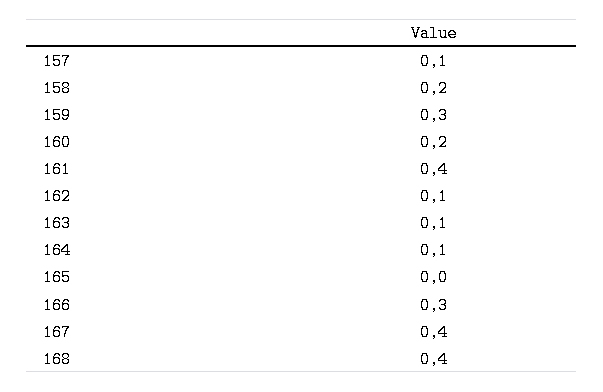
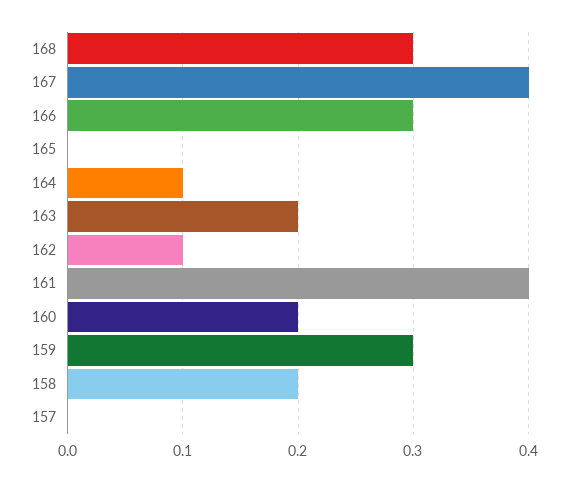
157: 0.1 -> 0
163: 0.1 -> 0.2
168: 0.4 -> 0.3

